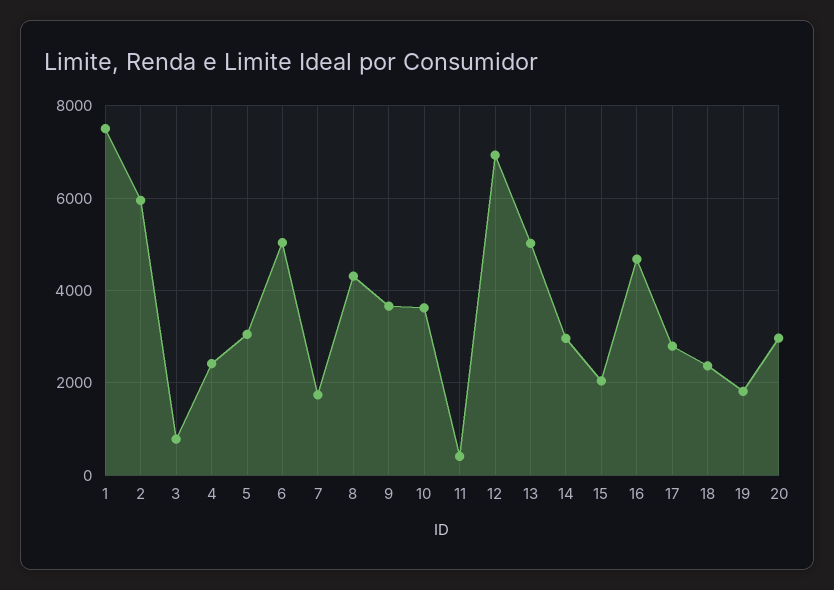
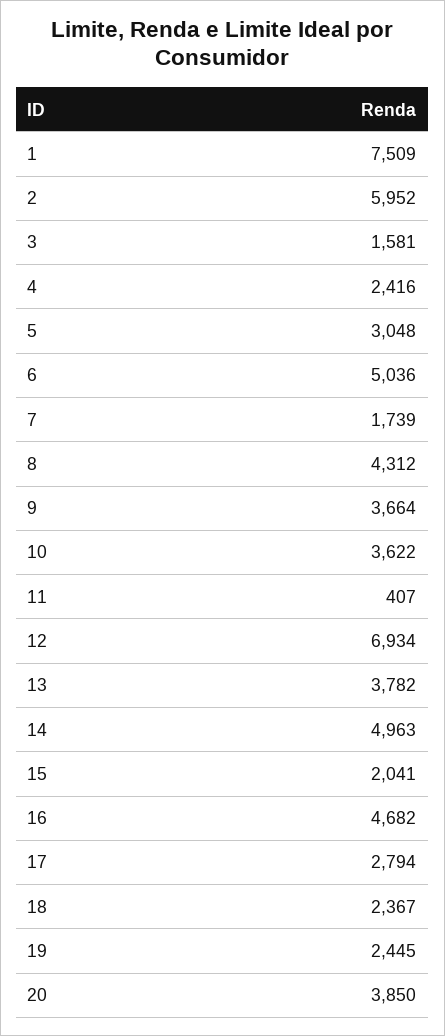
3: 800 -> 1581
13: 5000 -> 3782
14: 3000 -> 4963
19: 1800 -> 2445
20: 3000 -> 3850

